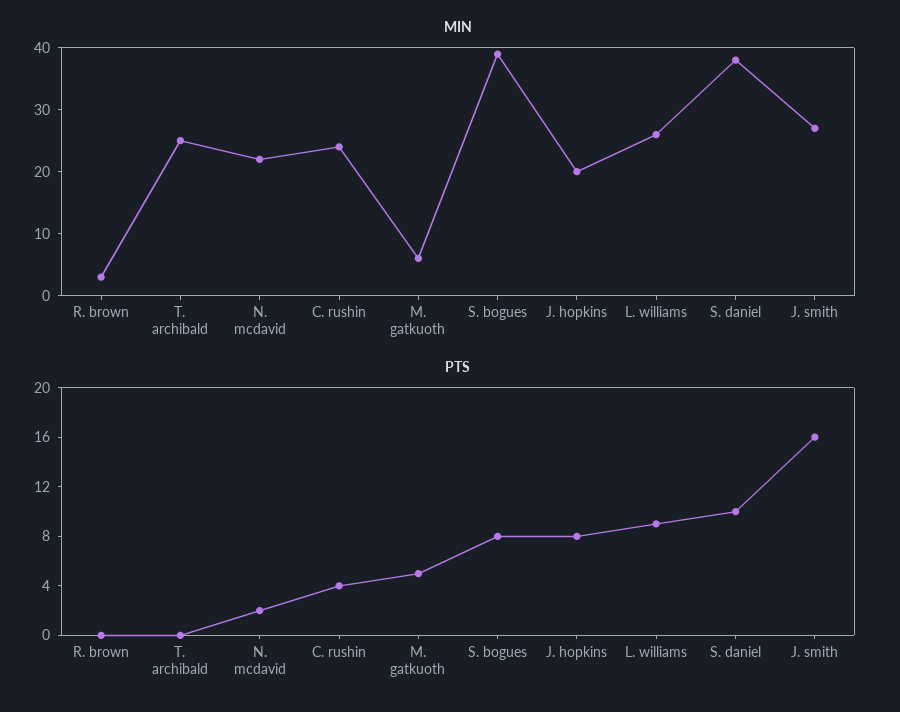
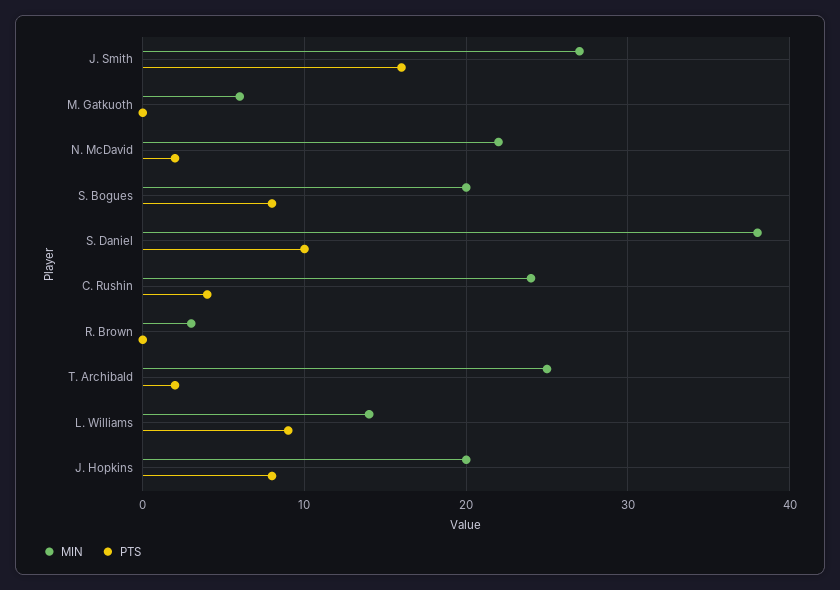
MIN, S. bogues: 40 -> 20
MIN, L. williams: 25 -> 14
PTS, T. archibald: 0 -> 2
PTS, M. gatkuoth: 5 -> 0

